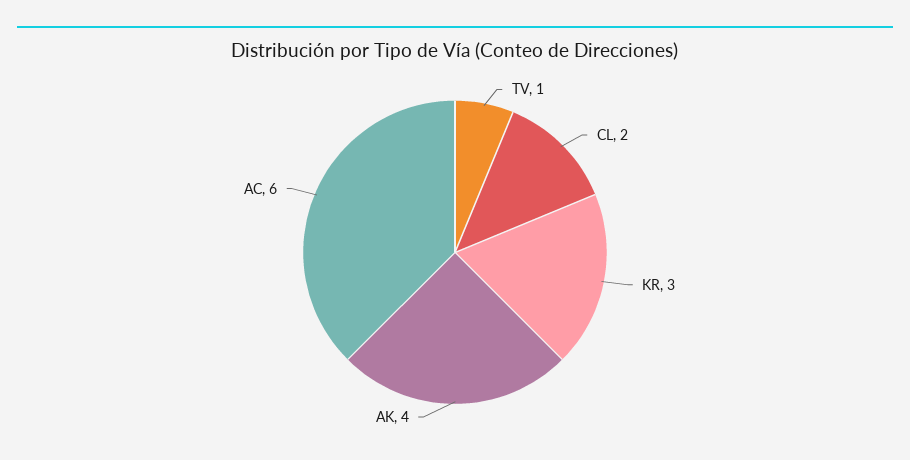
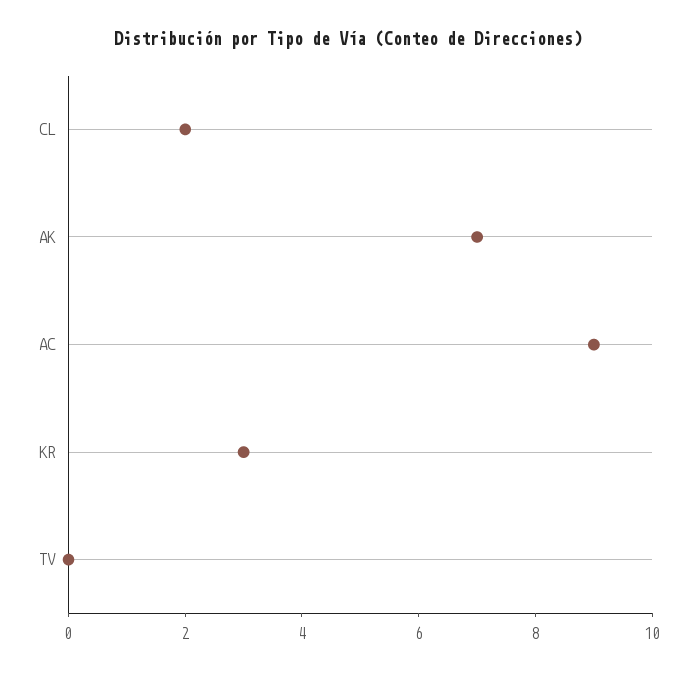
TV: 1 -> 0
AK: 4 -> 7
AC: 6 -> 9

